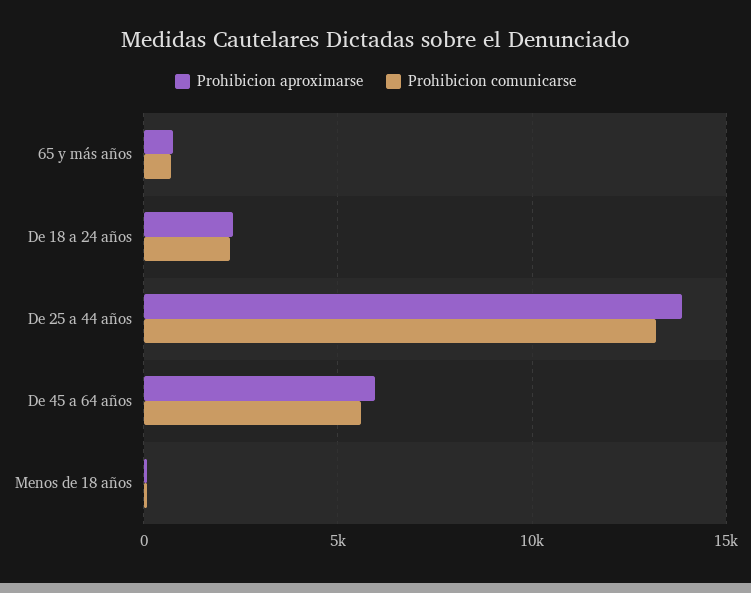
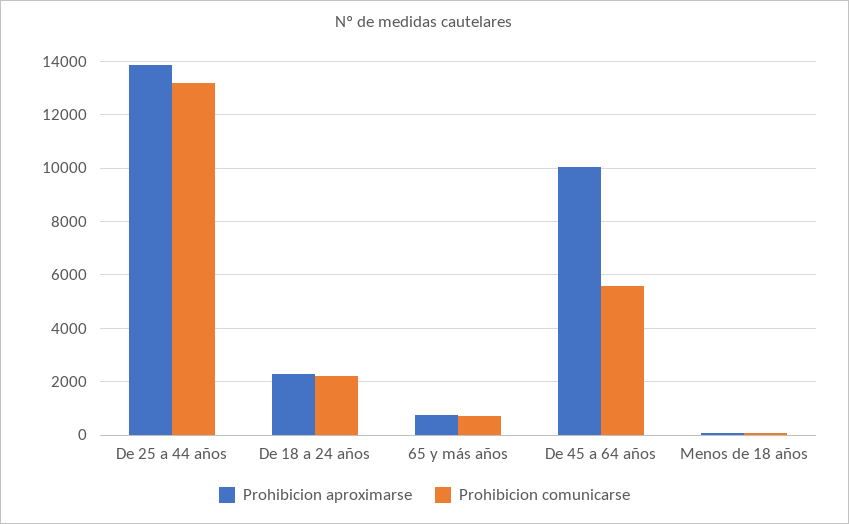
Prohibicion aproximarse, De 45 a 64 años: 6000 -> 10000

